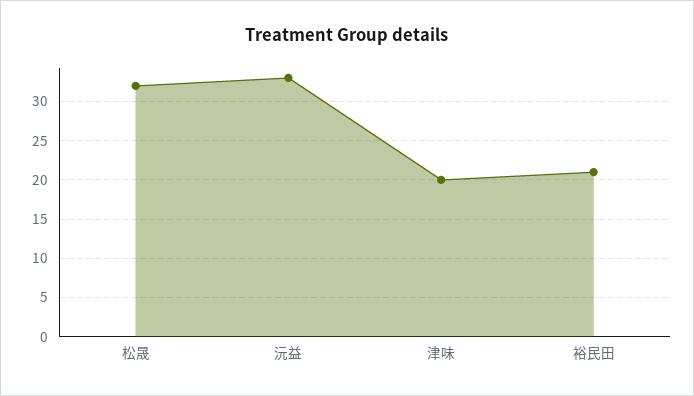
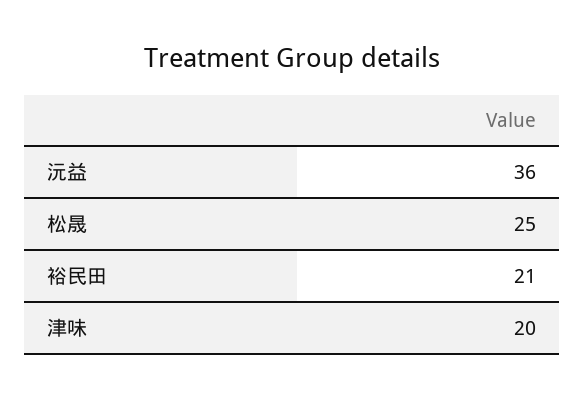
松晟: 32 -> 25
沅益: 33 -> 36

